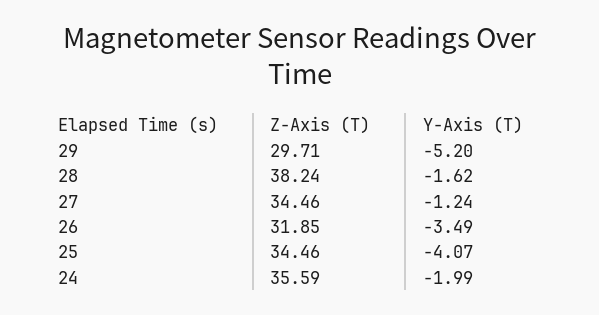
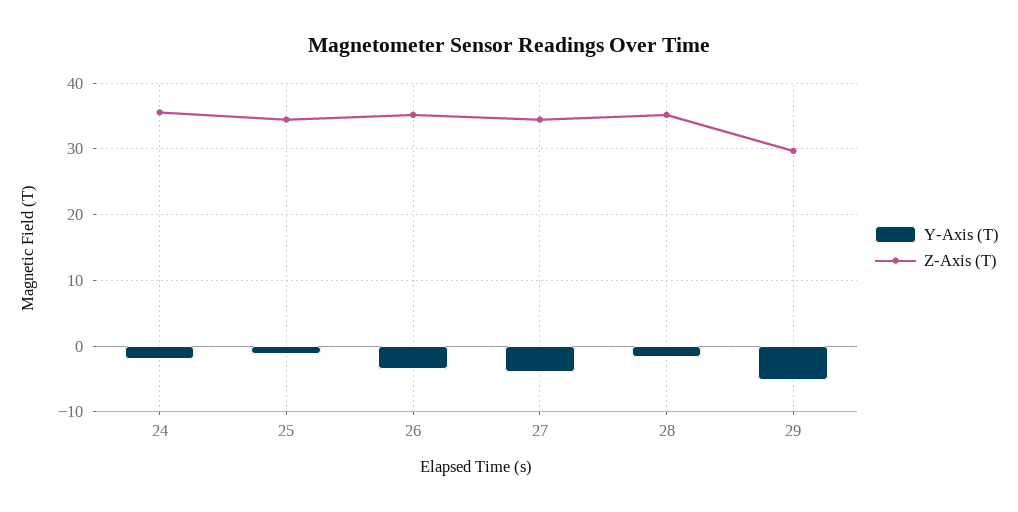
Z-Axis (T), 28: 38.24 -> 35
Y-Axis (T), 27: -1.24 -> -4
Z-Axis (T), 26: 31.85 -> 35
Y-Axis (T), 25: -4.07 -> -1

